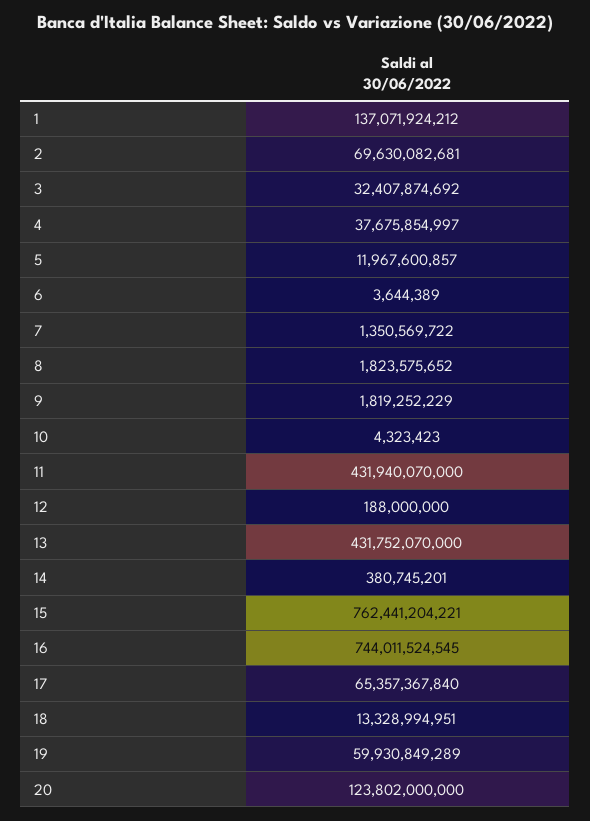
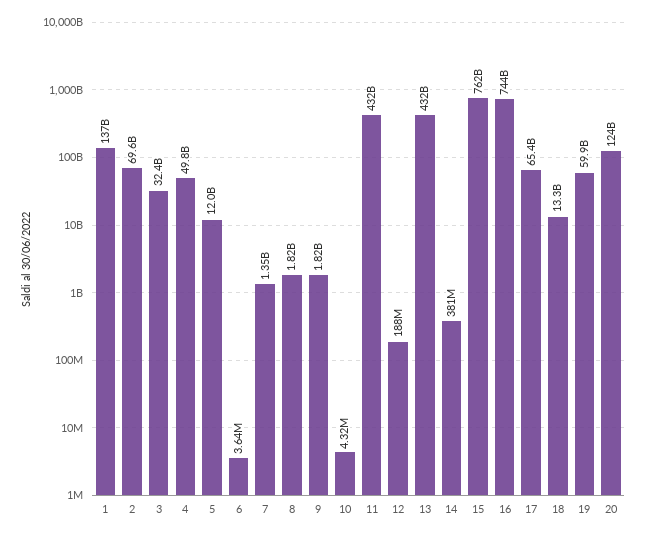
4: 37675854997 -> 49800000000

